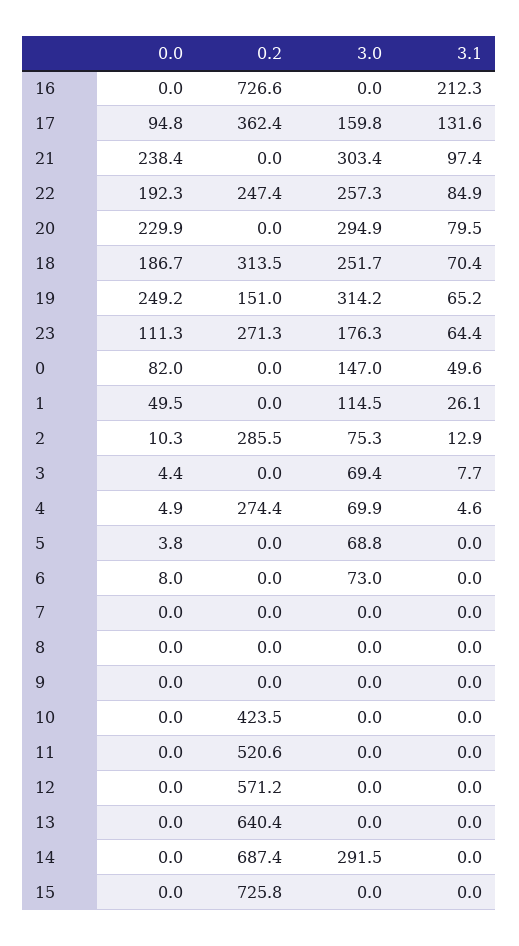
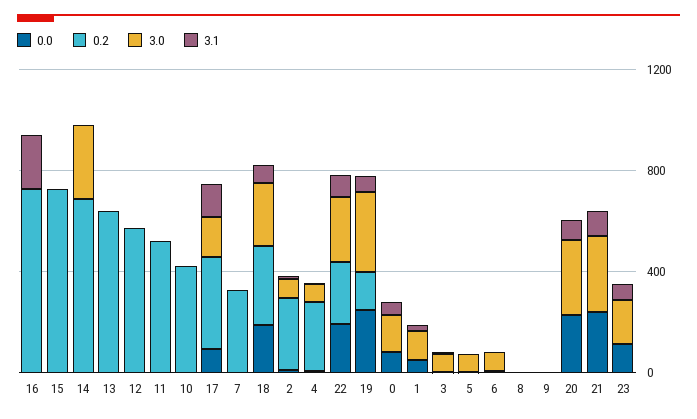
0.2, 23: 271.3 -> 0
0.2, 7: 0 -> 300

